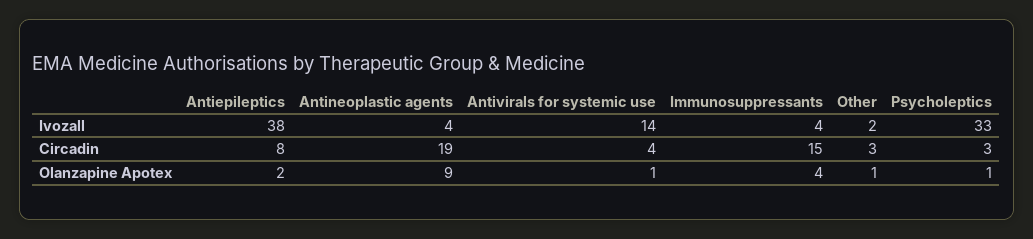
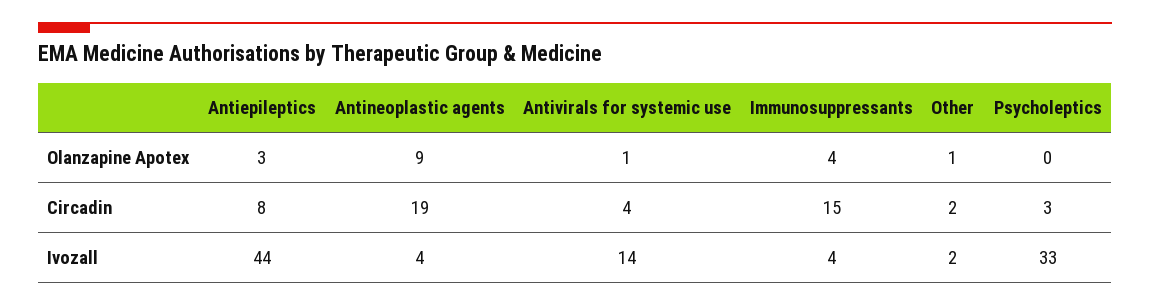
Antiepileptics, Ivozall: 38 -> 44
Other, Circadin: 3 -> 2
Antiepileptics, Olanzapine Apotex: 2 -> 3
Psycholeptics, Olanzapine Apotex: 1 -> 0

